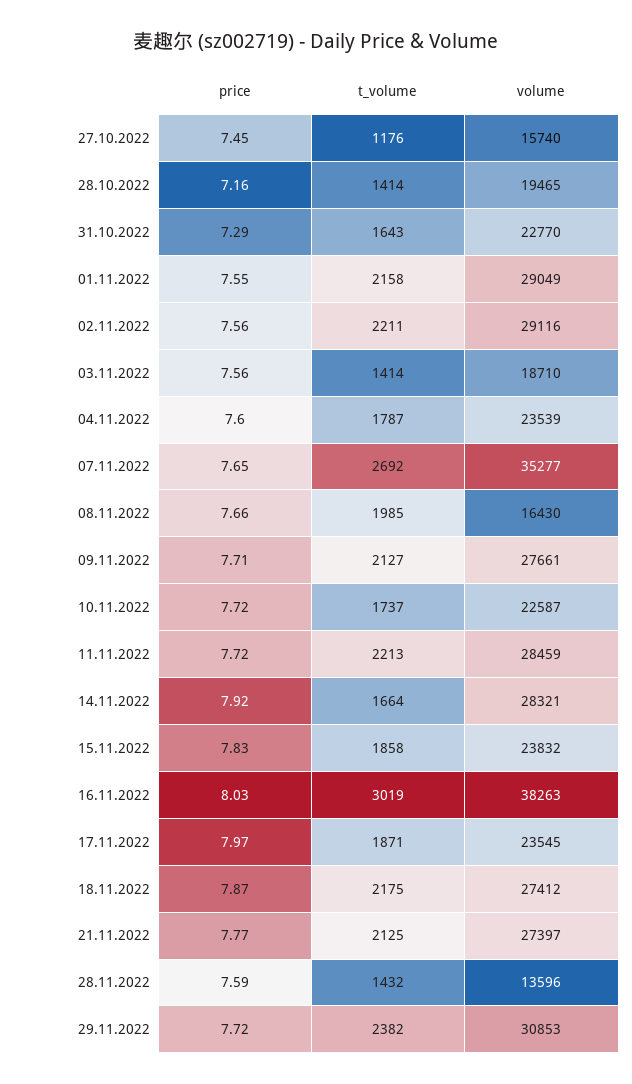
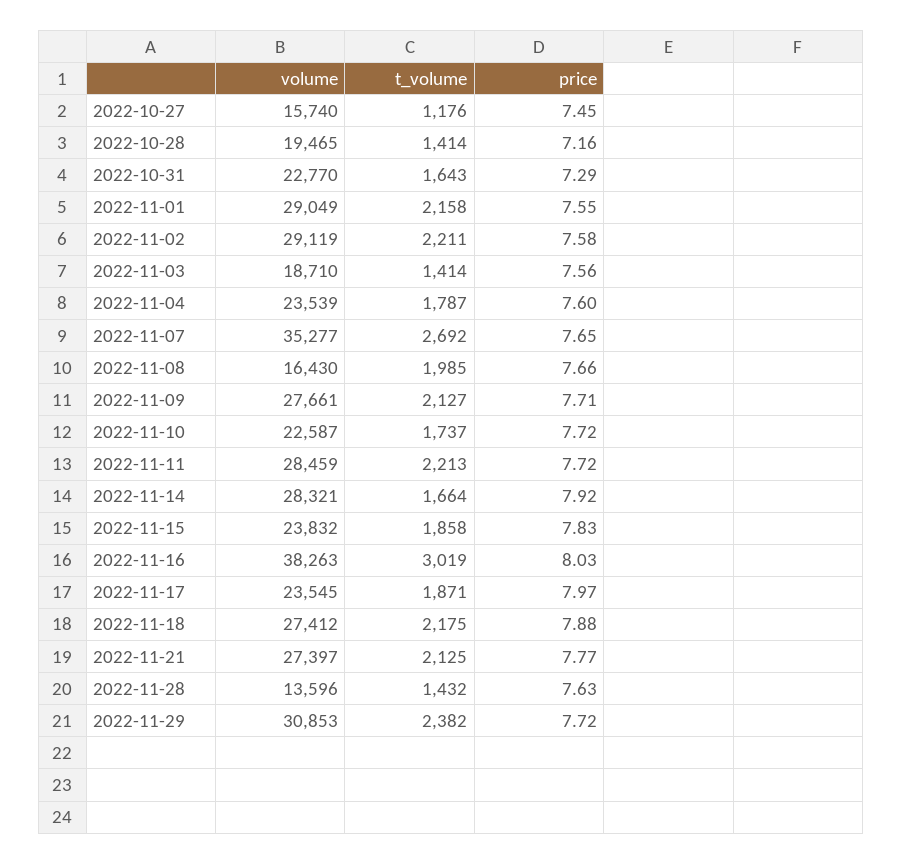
price, 02.11.2022: 7.56 -> 7.58
volume, 02.11.2022: 29116 -> 29119
price, 18.11.2022: 7.87 -> 7.88
price, 28.11.2022: 7.59 -> 7.63

